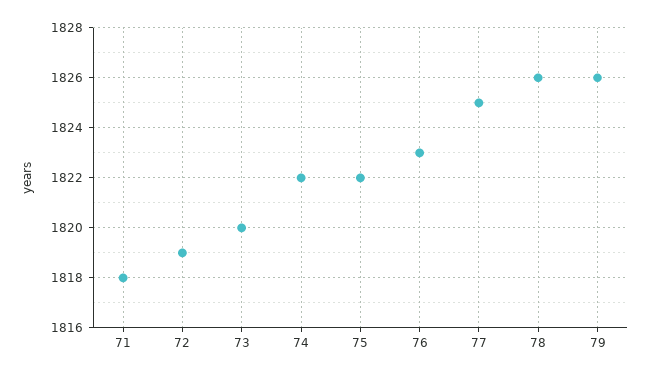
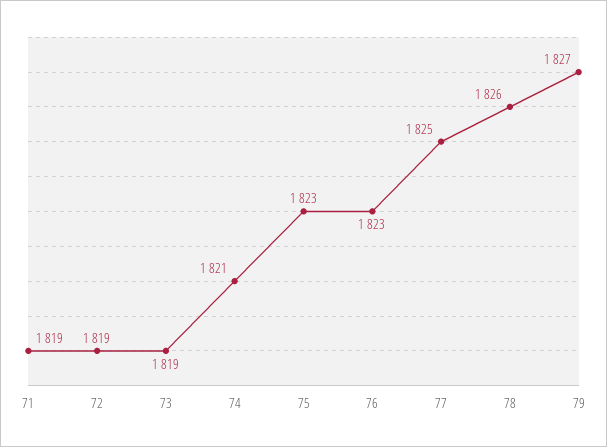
71: 1818 -> 1819
73: 1820 -> 1819
74: 1822 -> 1821
75: 1822 -> 1823
79: 1826 -> 1827

